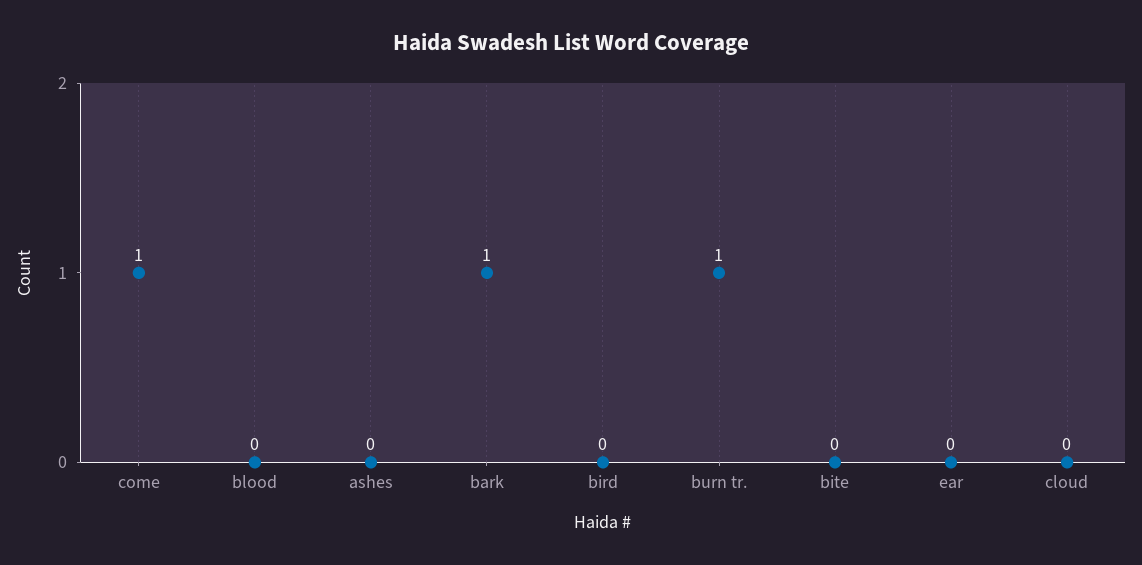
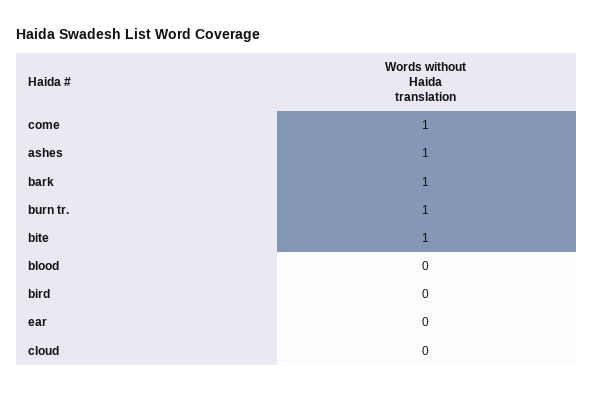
ashes: 0 -> 1
bite: 0 -> 1

